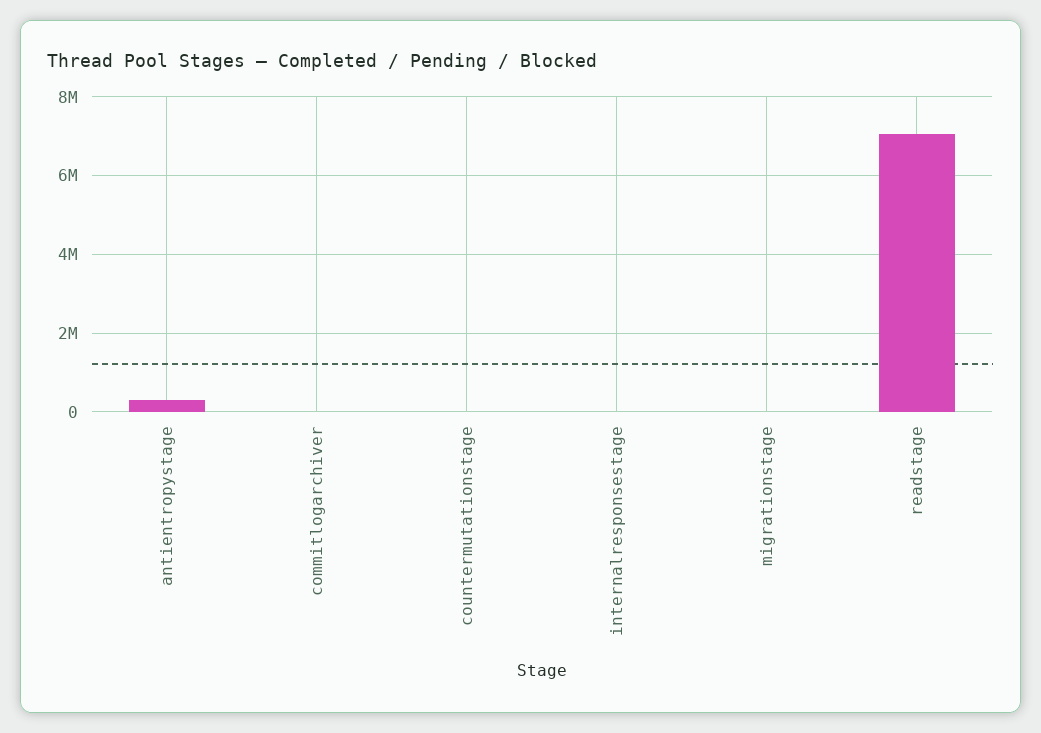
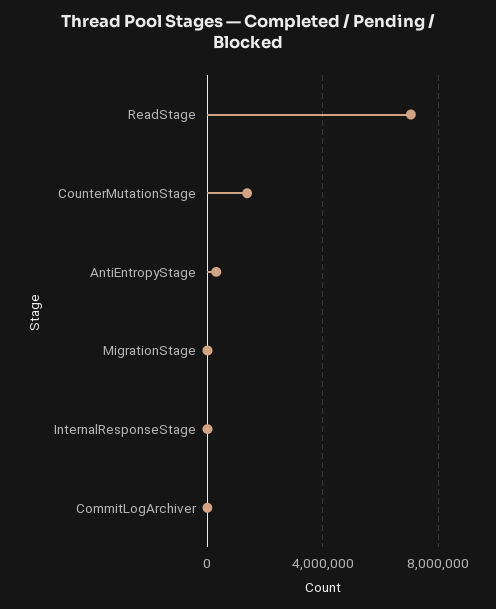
countermutationstage: 0 -> 1500000

